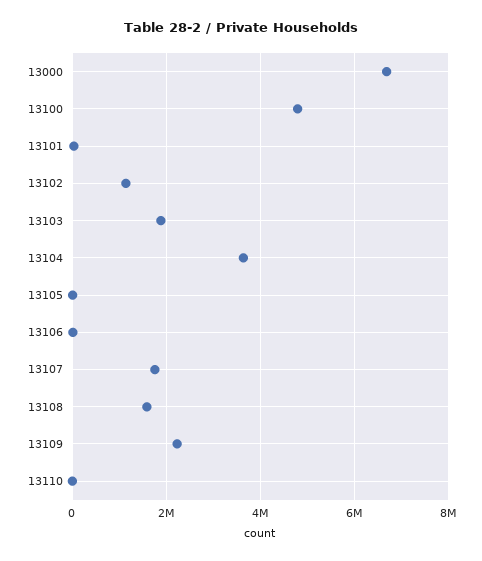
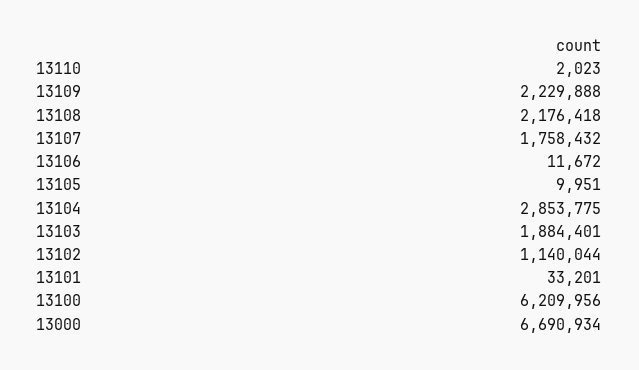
13100: 4800000 -> 6209956
13104: 3600000 -> 2853775
13108: 1600000 -> 2176418

